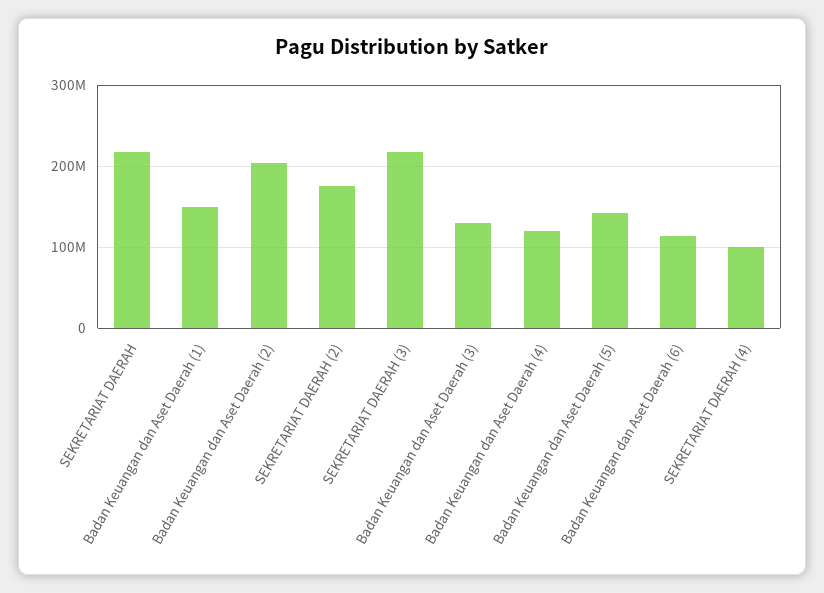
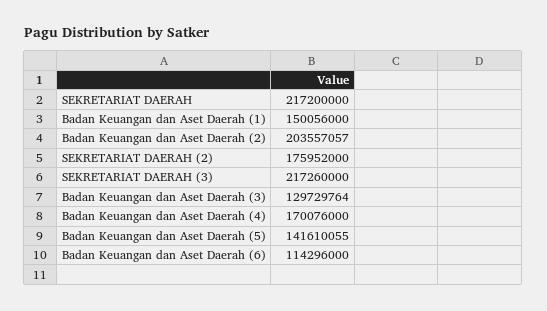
Badan Keuangan dan Aset Daerah (4): 120000000 -> 170076000
SEKRETARIAT DAERAH (4): 100000000 -> none

